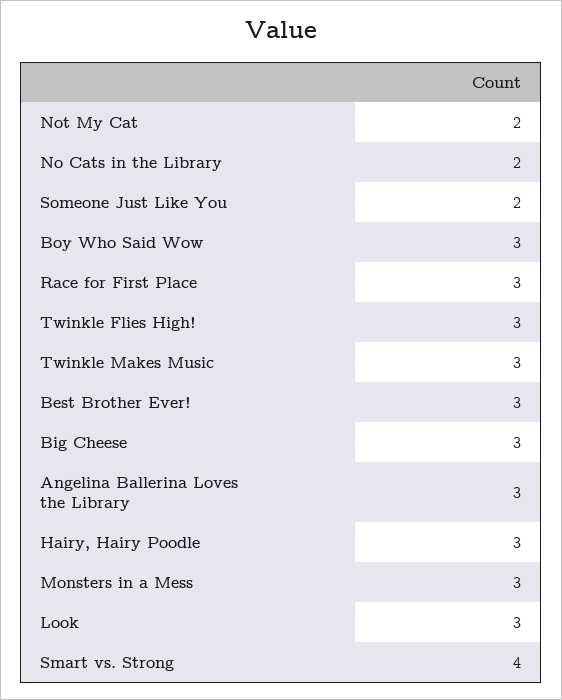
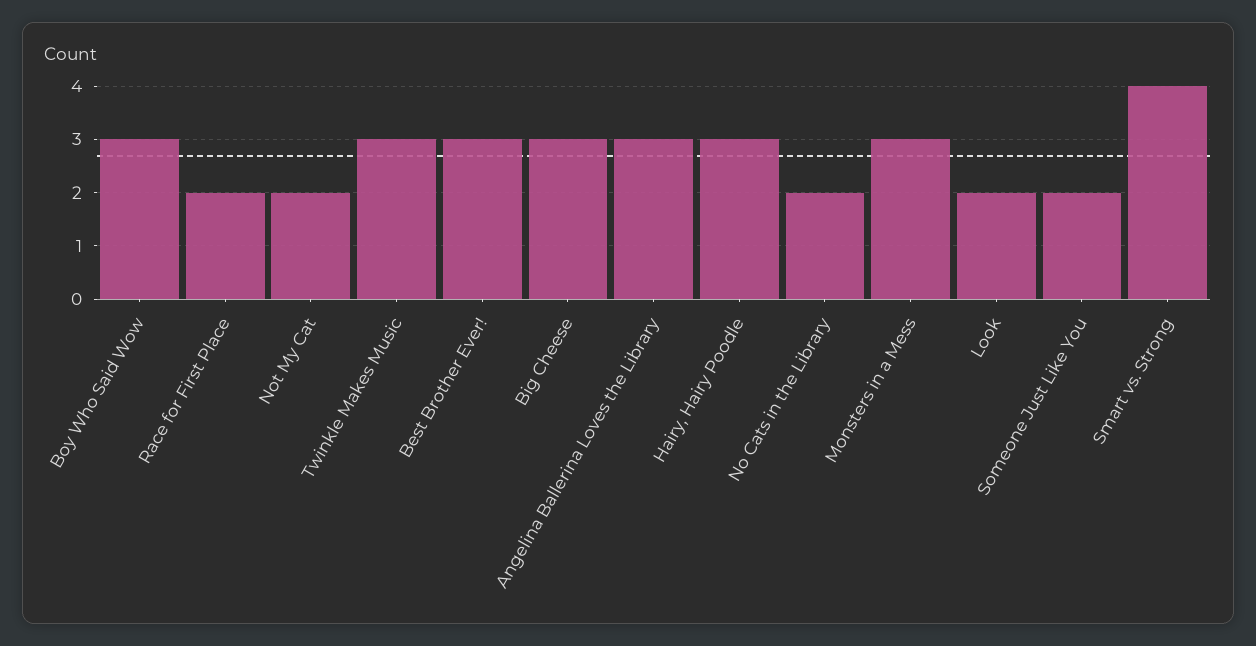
Race for First Place: 3 -> 2
Twinkle Flies High!: 3 -> none
Look: 3 -> 2

